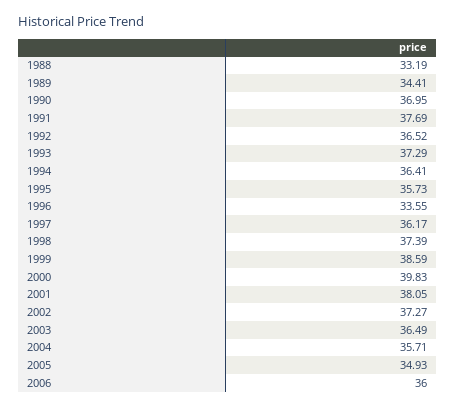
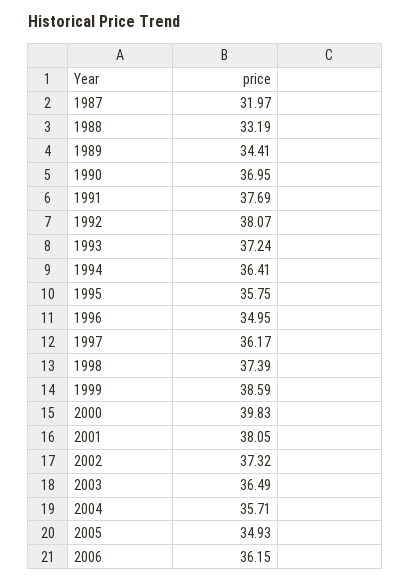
1992: 36.52 -> 38.07
1993: 37.29 -> 37.24
1995: 35.73 -> 35.75
1996: 33.55 -> 34.95
2002: 37.27 -> 37.32
2006: 36 -> 36.15
1987: none -> 31.97

